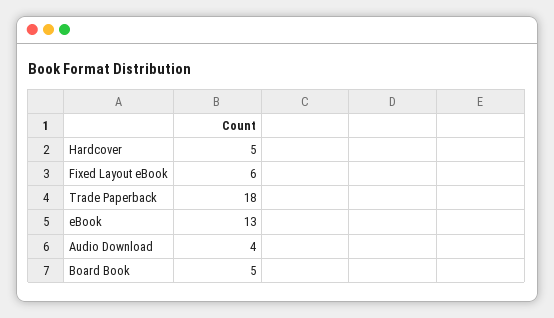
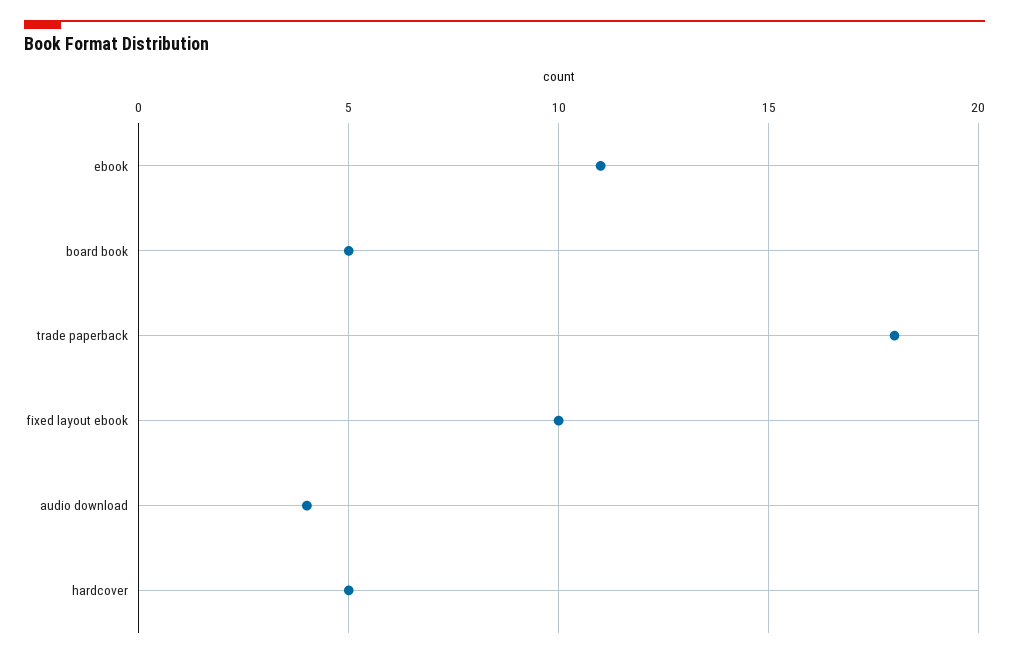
Fixed Layout eBook: 6 -> 10
eBook: 13 -> 11

